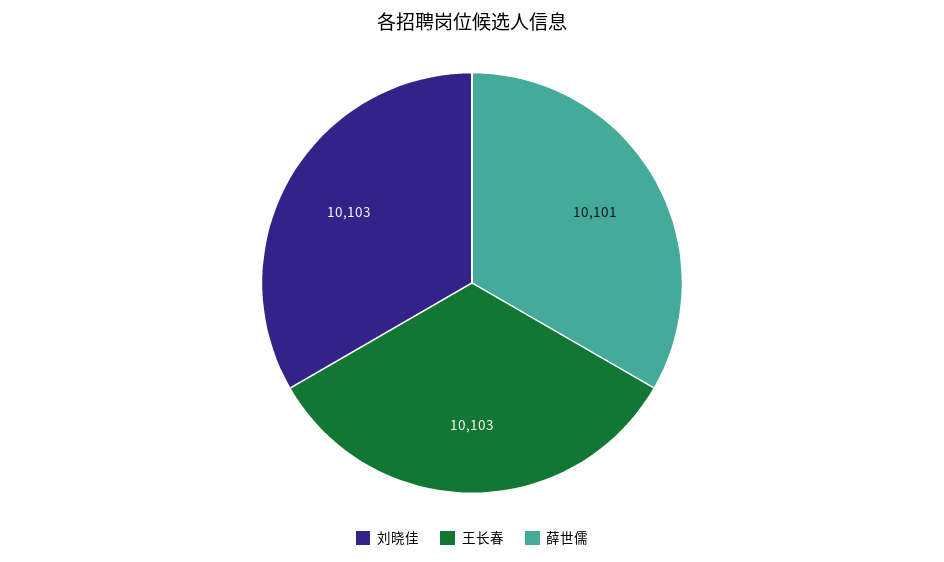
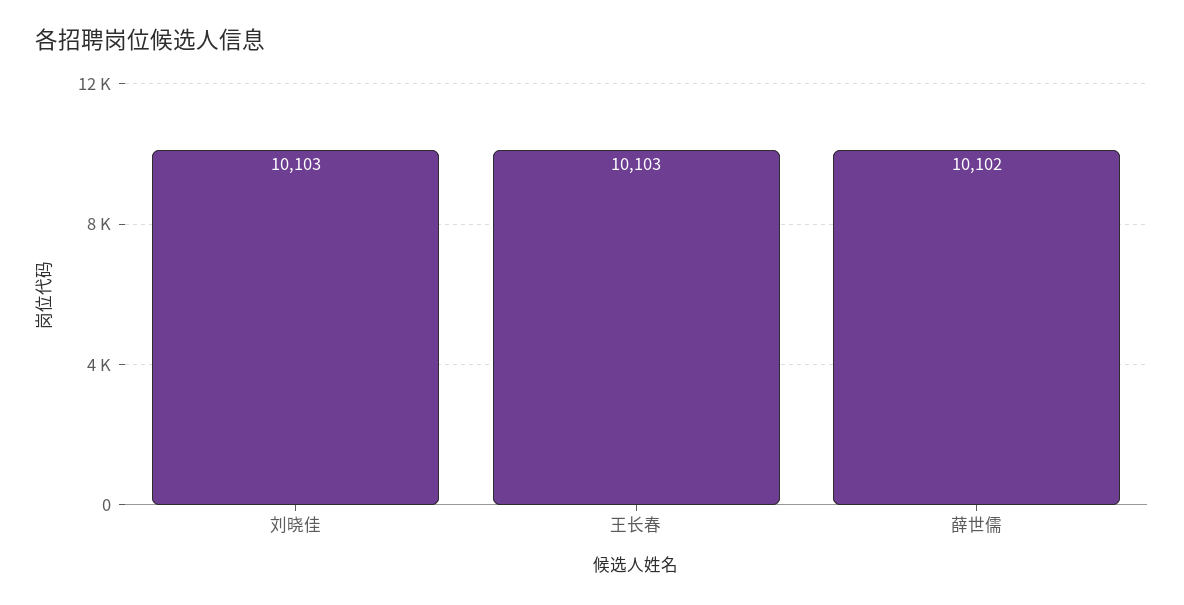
薛世儒: 10101 -> 10102

